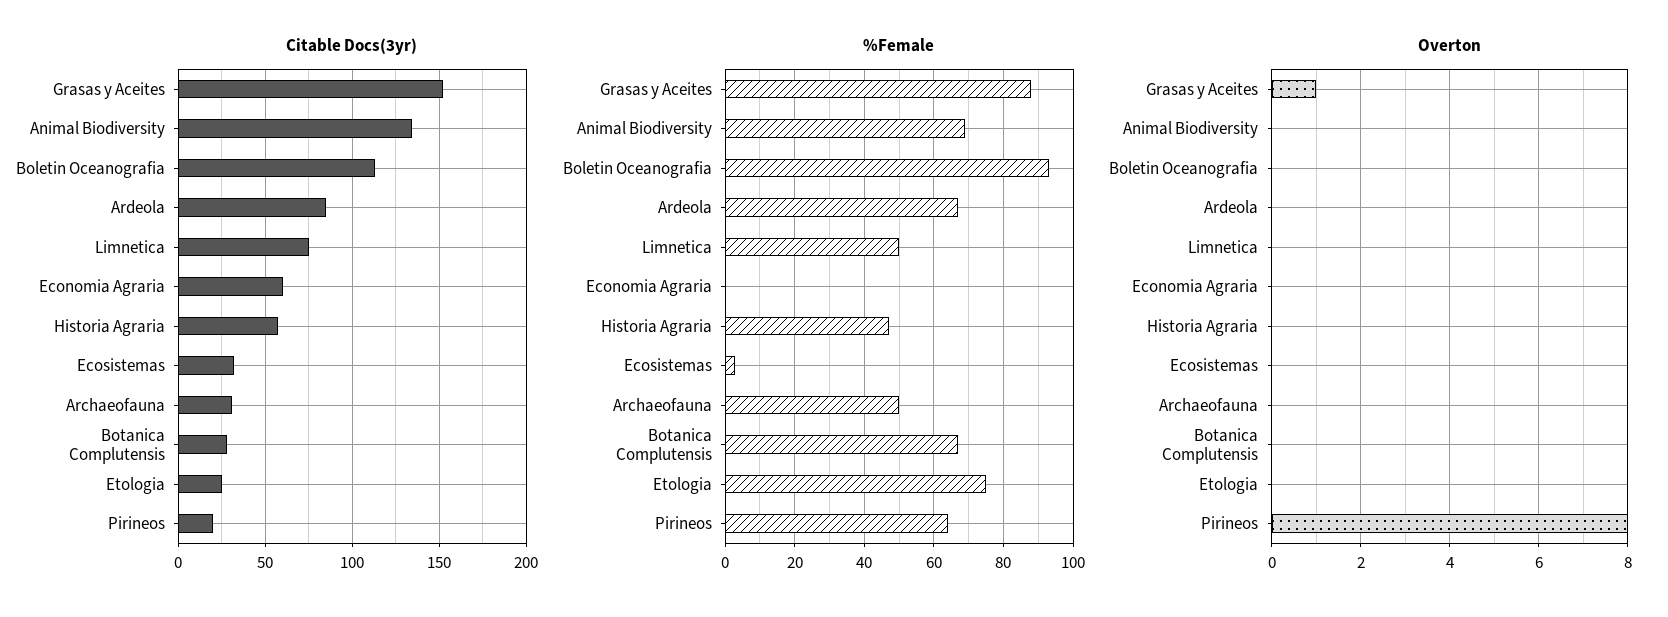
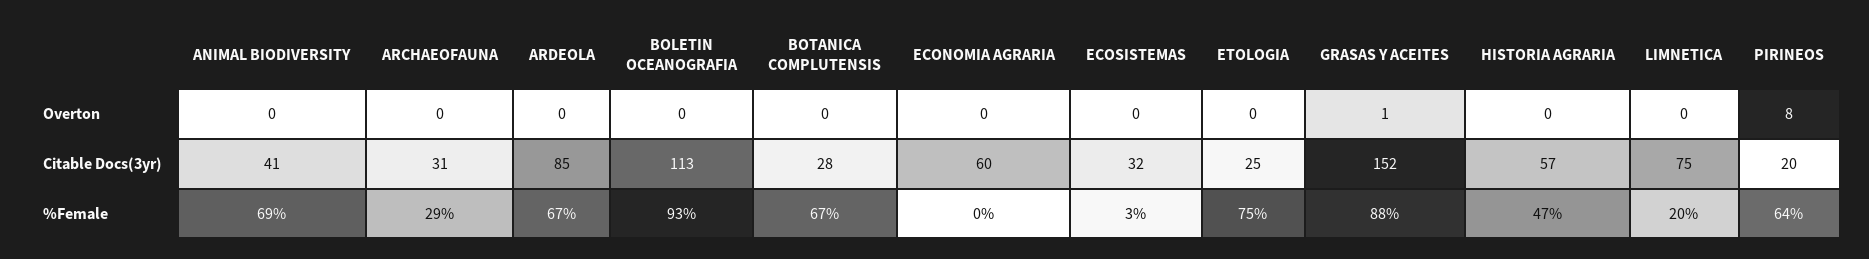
Citable Docs(3yr), Animal Biodiversity: 135 -> 41
%Female, Limnetica: 50 -> 20
%Female, Archaeofauna: 50 -> 29

